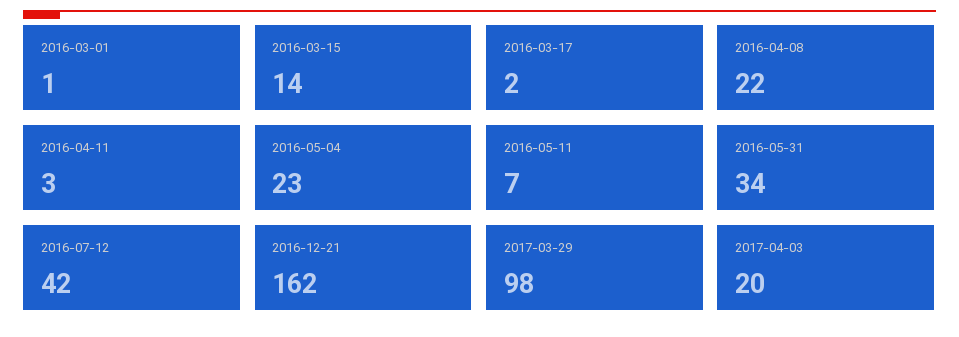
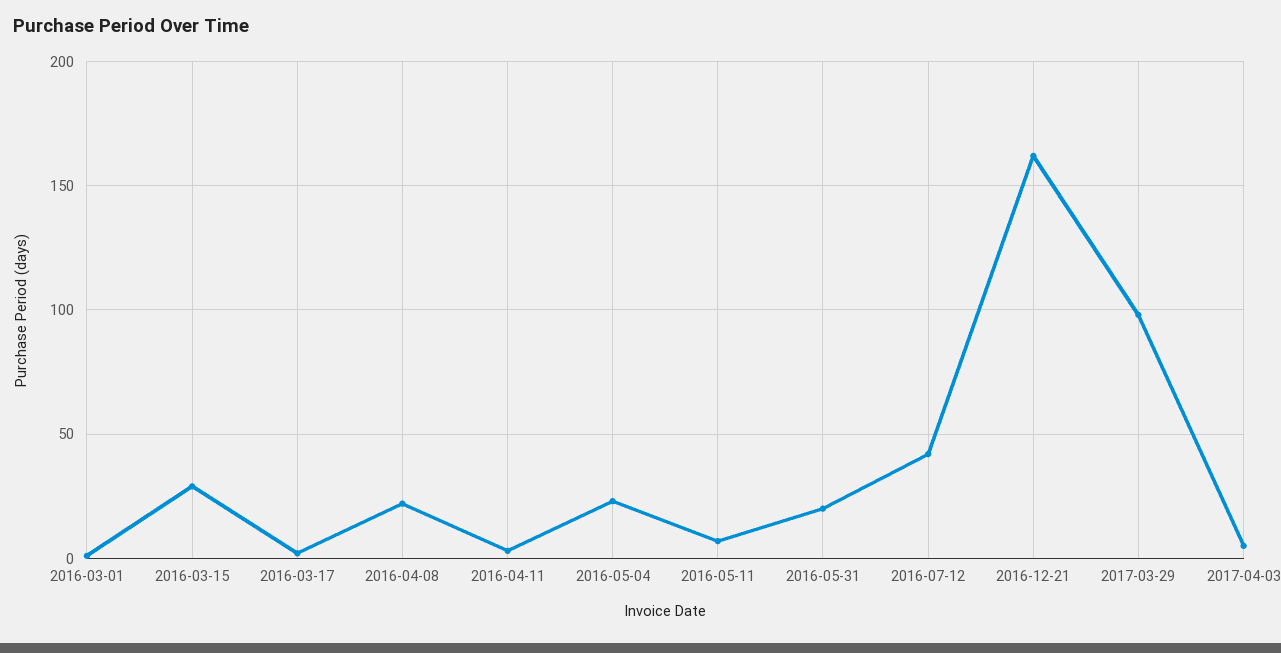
2016-03-15: 14 -> 30
2016-05-31: 34 -> 20
2017-04-03: 20 -> 5

